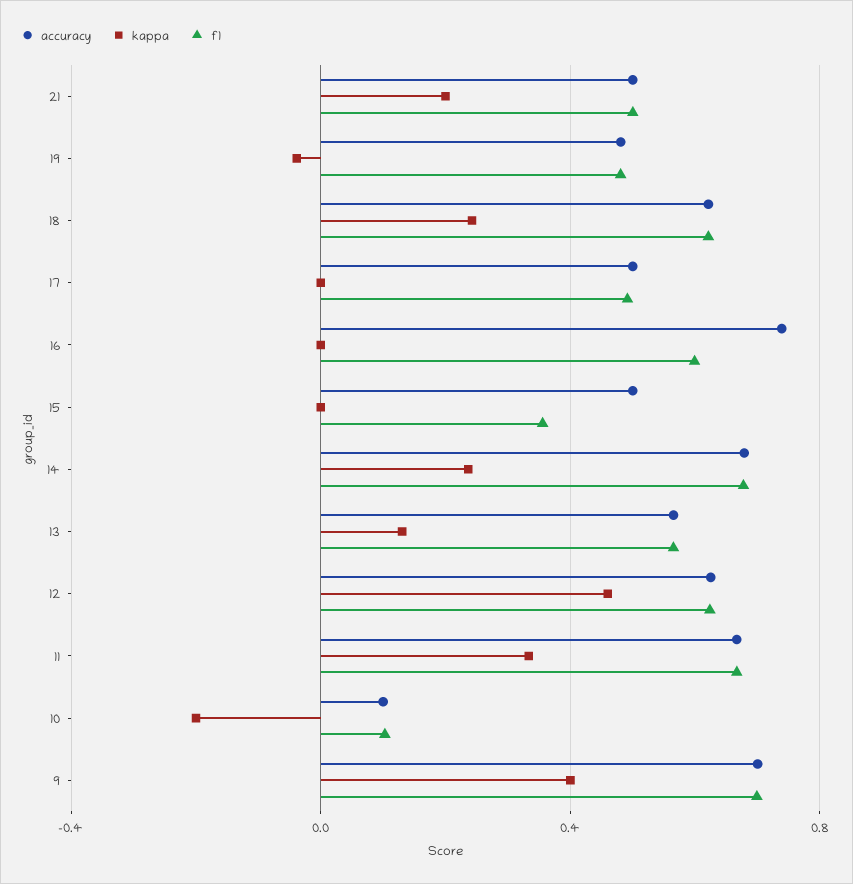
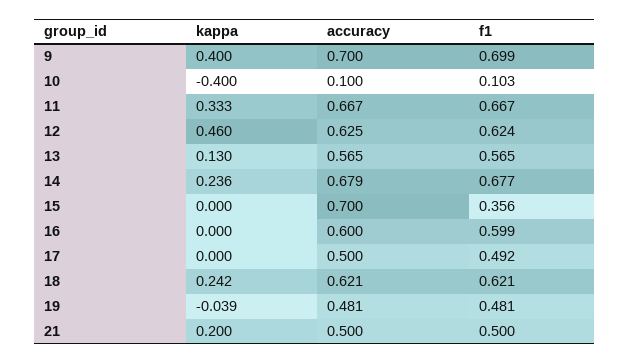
accuracy, 16: 0.75 -> 0.6
accuracy, 15: 0.5 -> 0.7
kappa, 10: -0.2 -> -0.4

